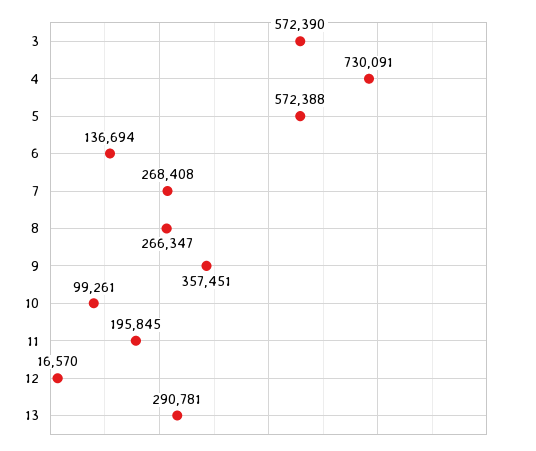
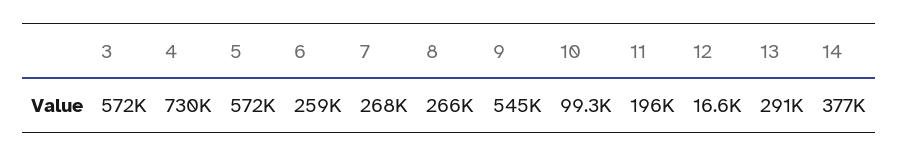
6: 136694 -> 259000
9: 357451 -> 545000
14: none -> 377000

